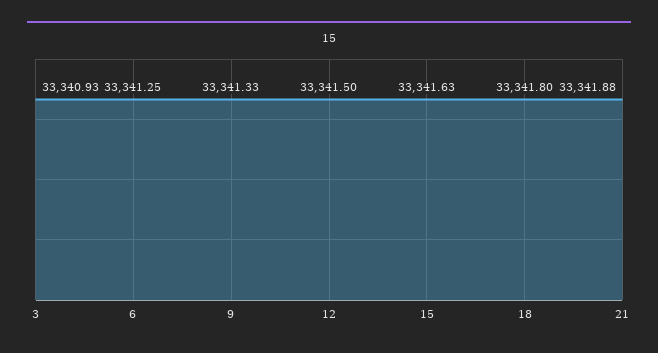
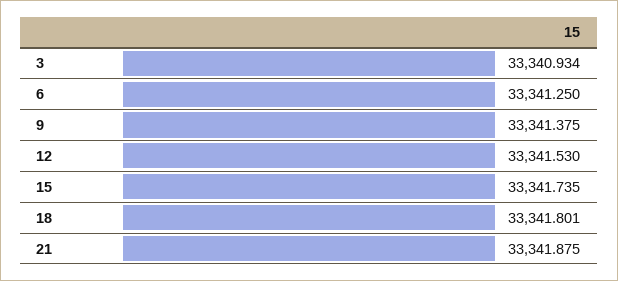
9: 33341.33 -> 33341.375
12: 33341.5 -> 33341.53
15: 33341.63 -> 33341.735

